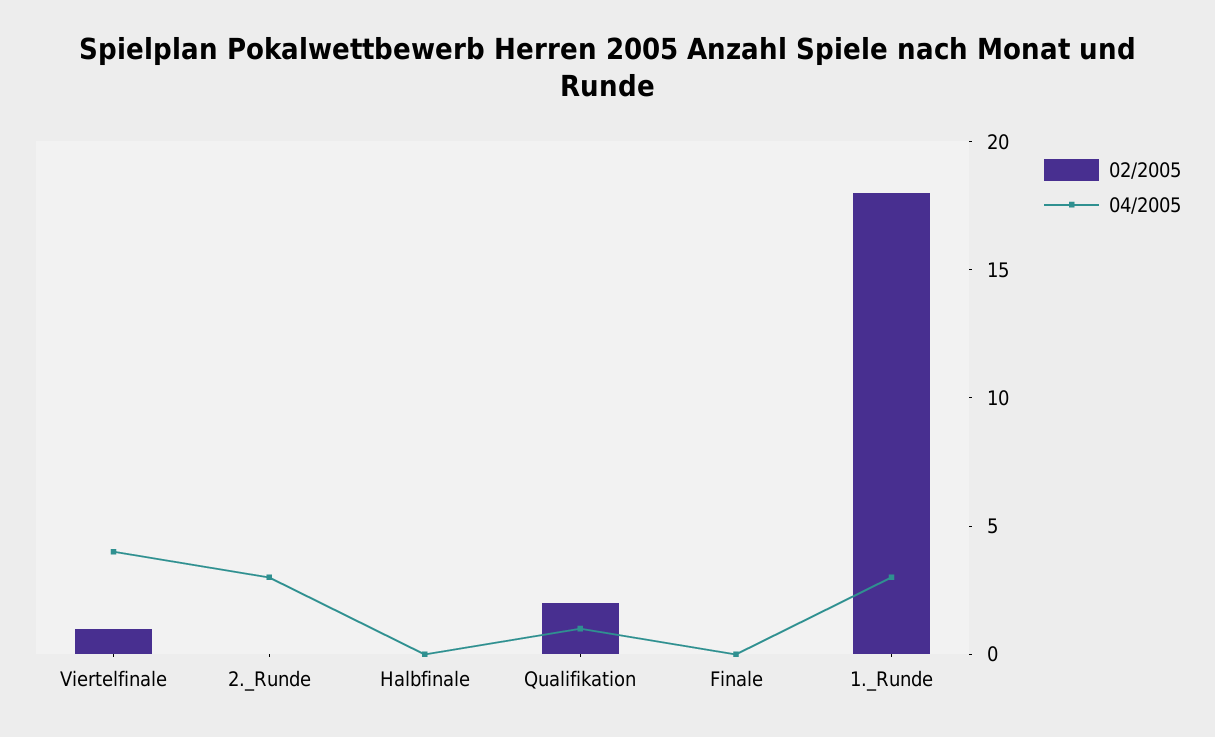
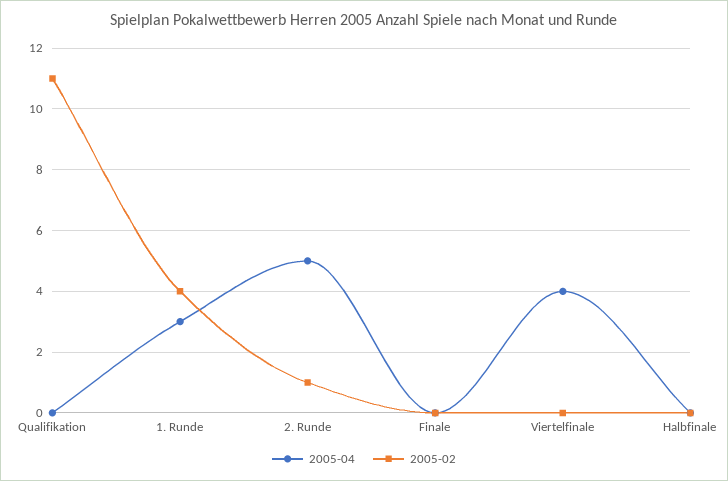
02/2005, Viertelfinale: 1 -> 0
02/2005, 2._Runde: 0 -> 1
04/2005, 2._Runde: 3 -> 5
02/2005, Qualifikation: 2 -> 11
04/2005, Qualifikation: 1 -> 0
02/2005, 1._Runde: 18 -> 4

